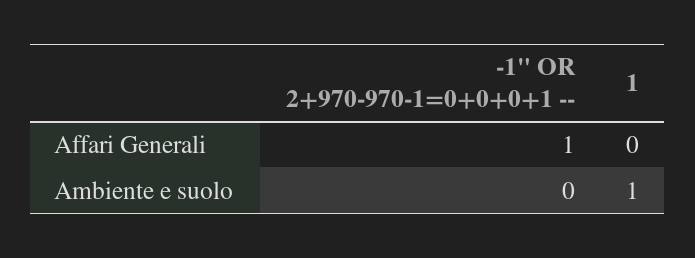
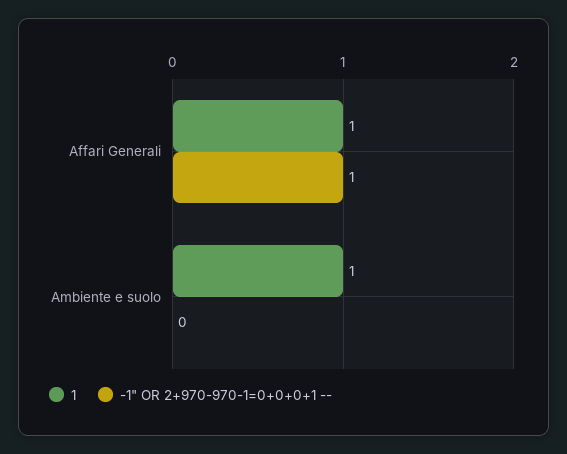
1, Affari Generali: 0 -> 1

